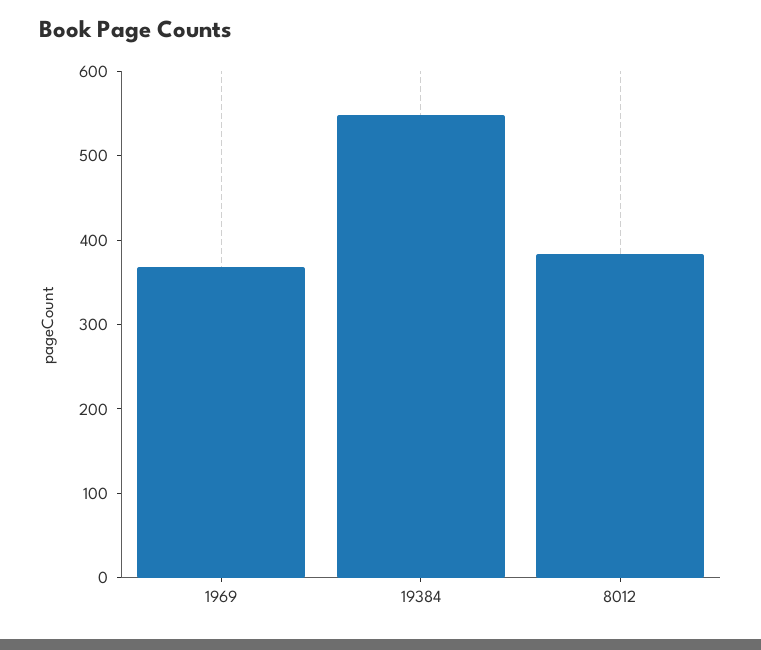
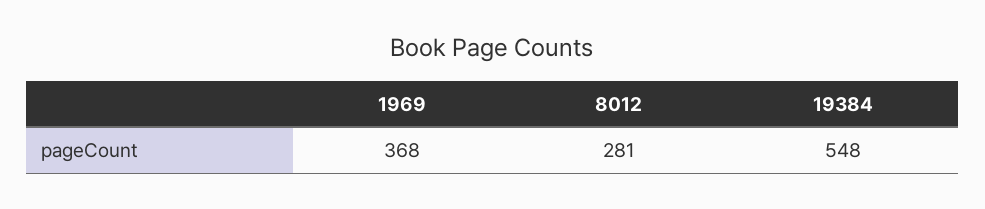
8012: 380 -> 281

